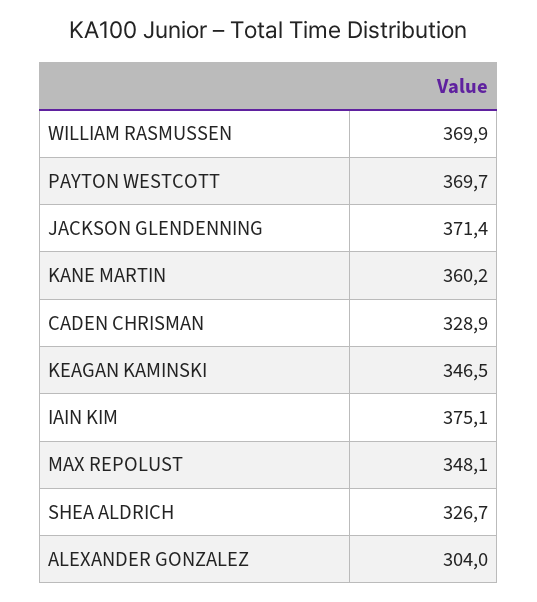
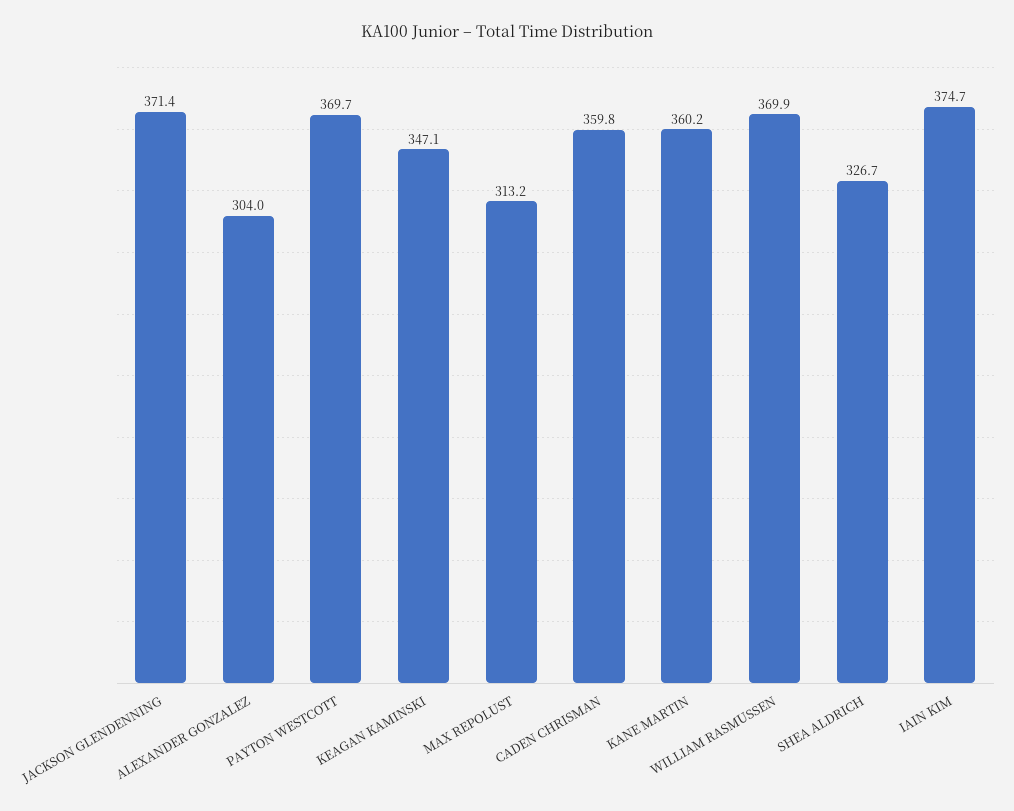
CADEN CHRISMAN: 328.9 -> 359.8
KEAGAN KAMINSKI: 346.5 -> 347.1
IAIN KIM: 375.1 -> 374.7
MAX REPOLUST: 348.1 -> 313.2

